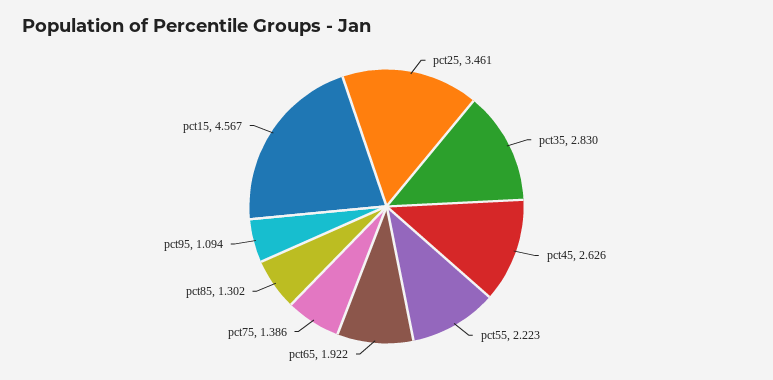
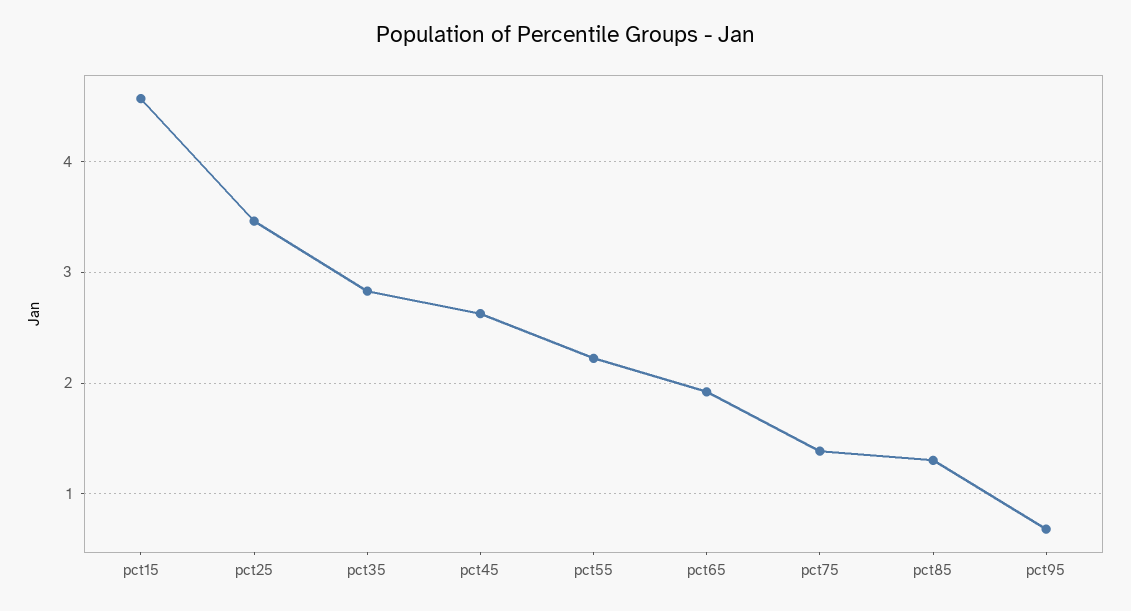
pct95: 1.094 -> 0.7

